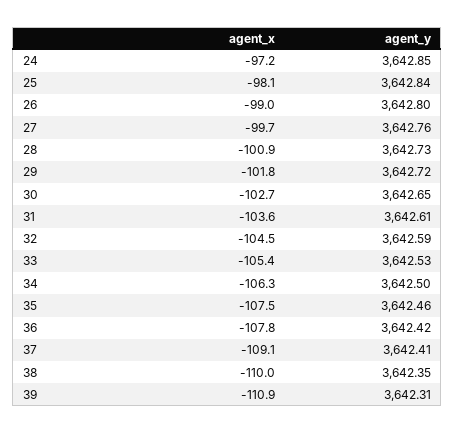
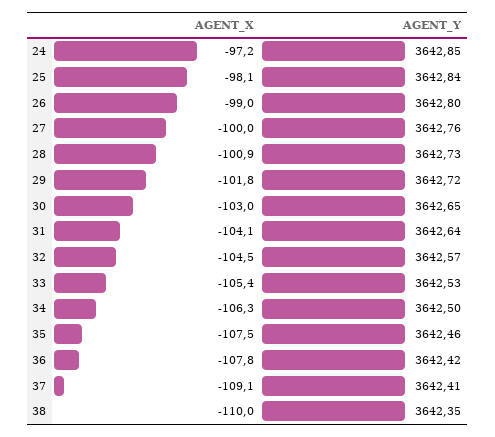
agent_x, 27: -99.7 -> -100
agent_x, 30: -102.7 -> -103
agent_x, 31: -103.6 -> -104.1
agent_y, 31: 3642.61 -> 3642.64
agent_y, 32: 3642.59 -> 3642.57
agent_x, 39: -110.9 -> none
agent_y, 39: 3642.31 -> none

